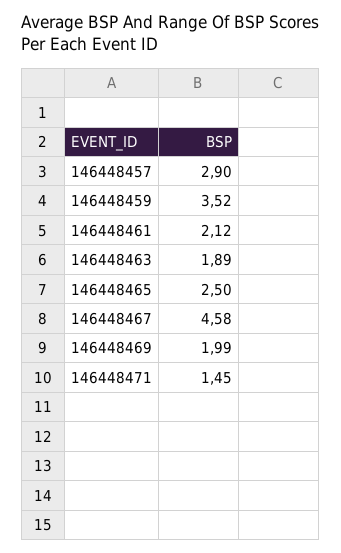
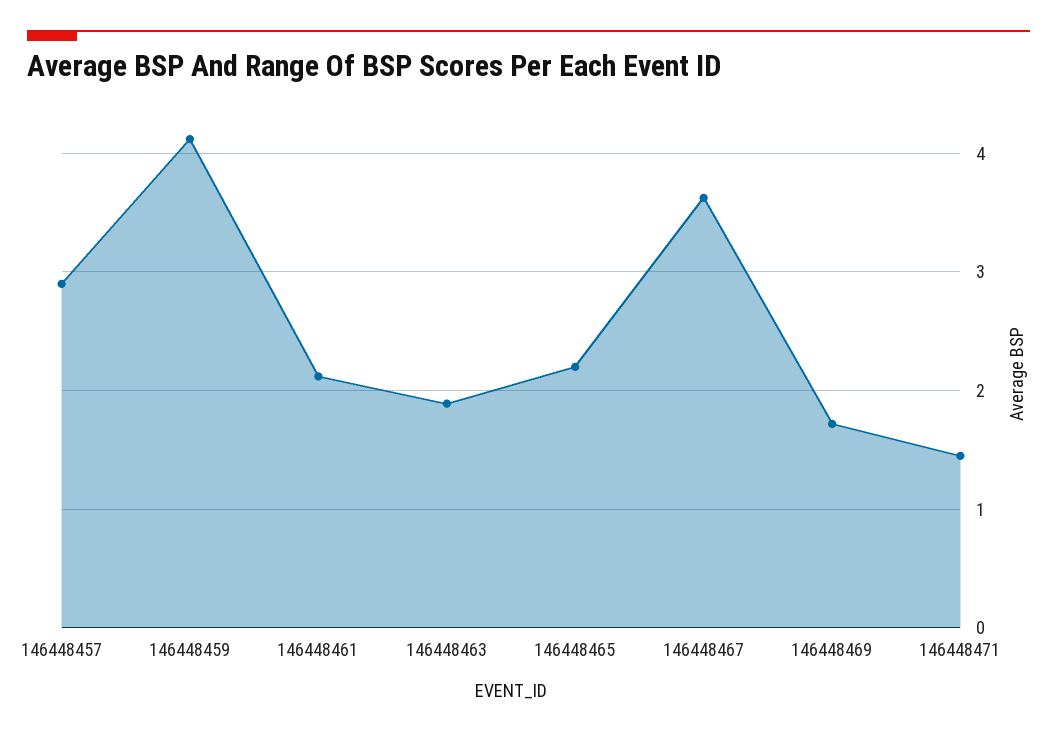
146448459: 3.52 -> 4.1
146448465: 2.5 -> 2.2
146448467: 4.58 -> 3.6
146448469: 1.99 -> 1.7

